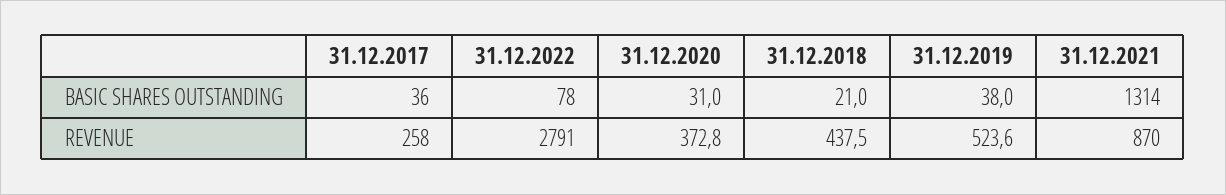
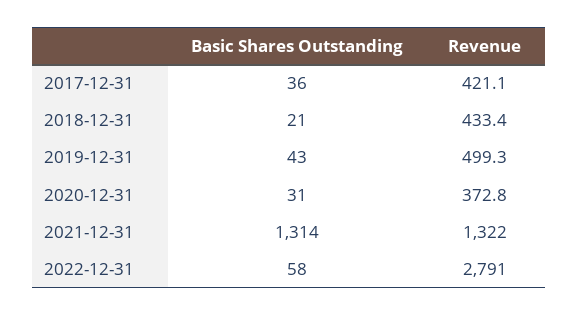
31.12.2022, BASIC SHARES OUTSTANDING: 78 -> 58
31.12.2019, BASIC SHARES OUTSTANDING: 38 -> 43
31.12.2017, REVENUE: 258 -> 421.1
31.12.2018, REVENUE: 437.5 -> 433.4
31.12.2019, REVENUE: 523.6 -> 499.3
31.12.2021, REVENUE: 870 -> 1322

